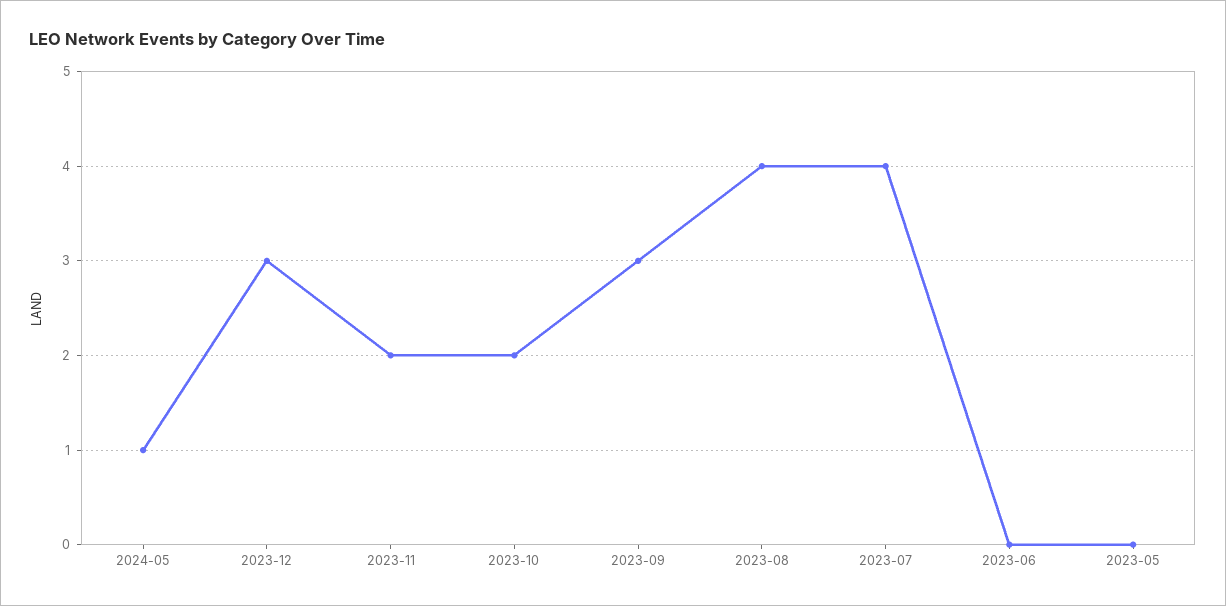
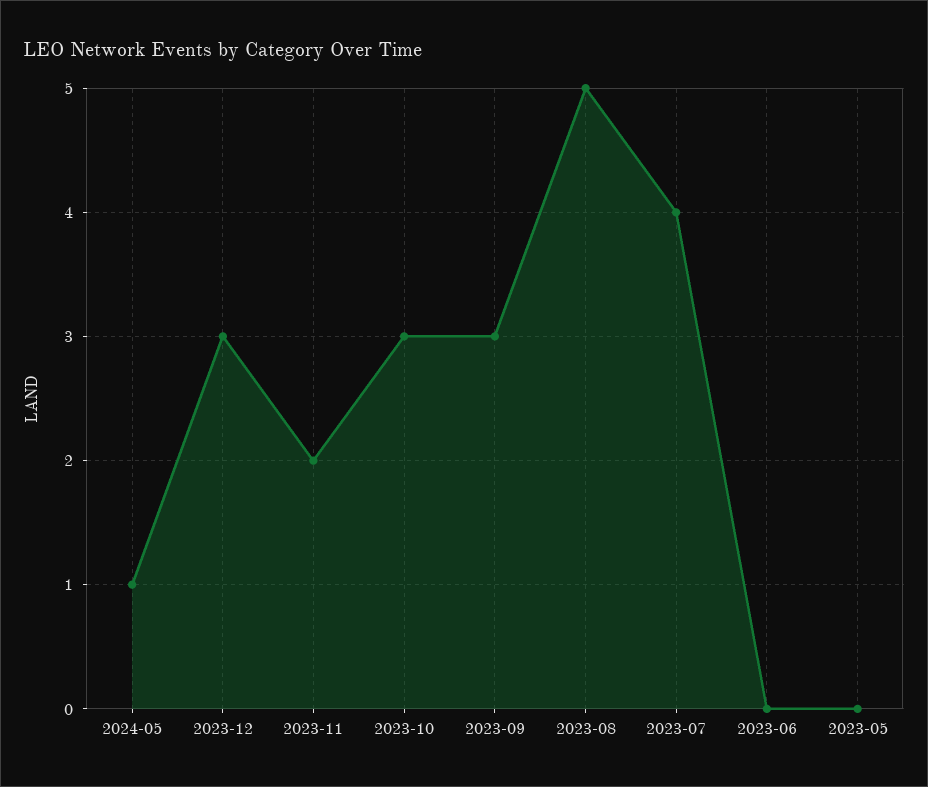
2023-10: 2 -> 3
2023-08: 4 -> 5

